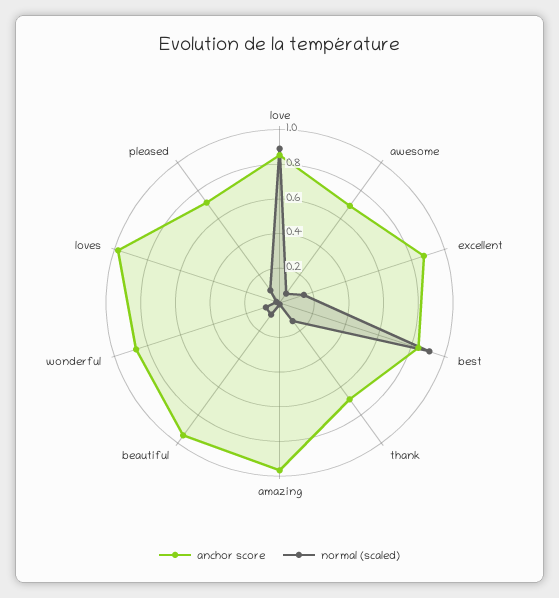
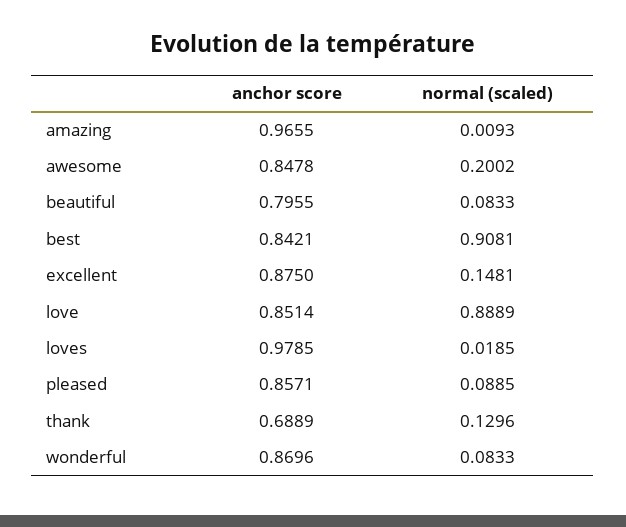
anchor score, awesome: 0.7 -> 0.8478
normal (scaled), awesome: 0.05 -> 0.2002
anchor score, beautiful: 0.95 -> 0.7955
anchor score, pleased: 0.7 -> 0.8571

